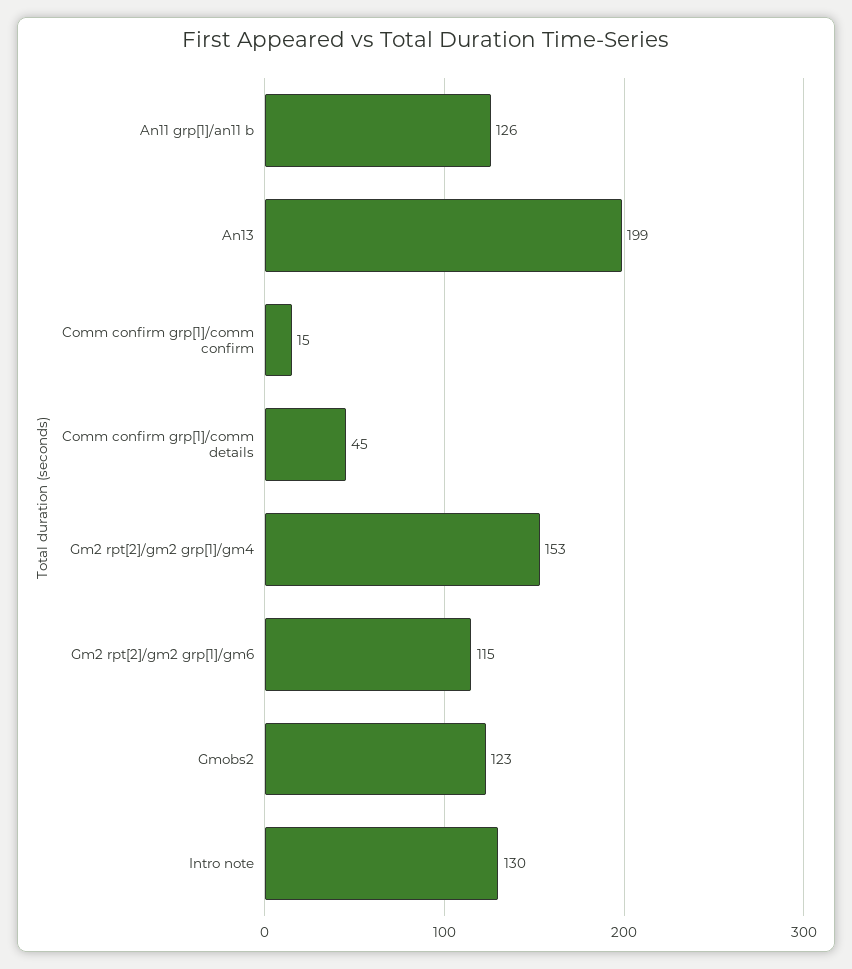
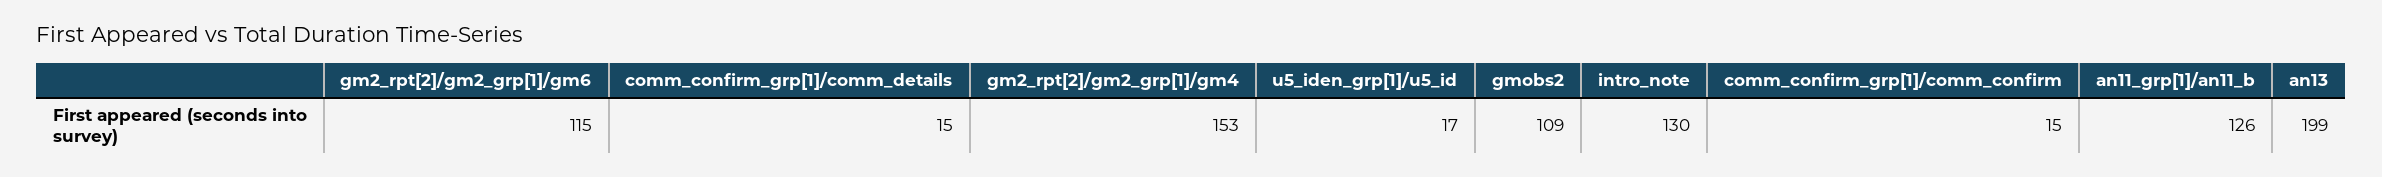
Comm confirm grp[1]/comm details: 45 -> 15
Gmobs2: 123 -> 109
u5_iden_grp[1]/u5_id: none -> 17

